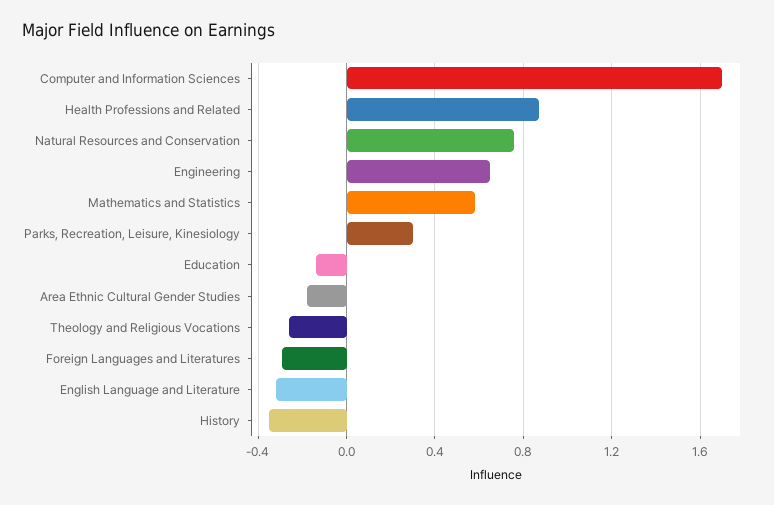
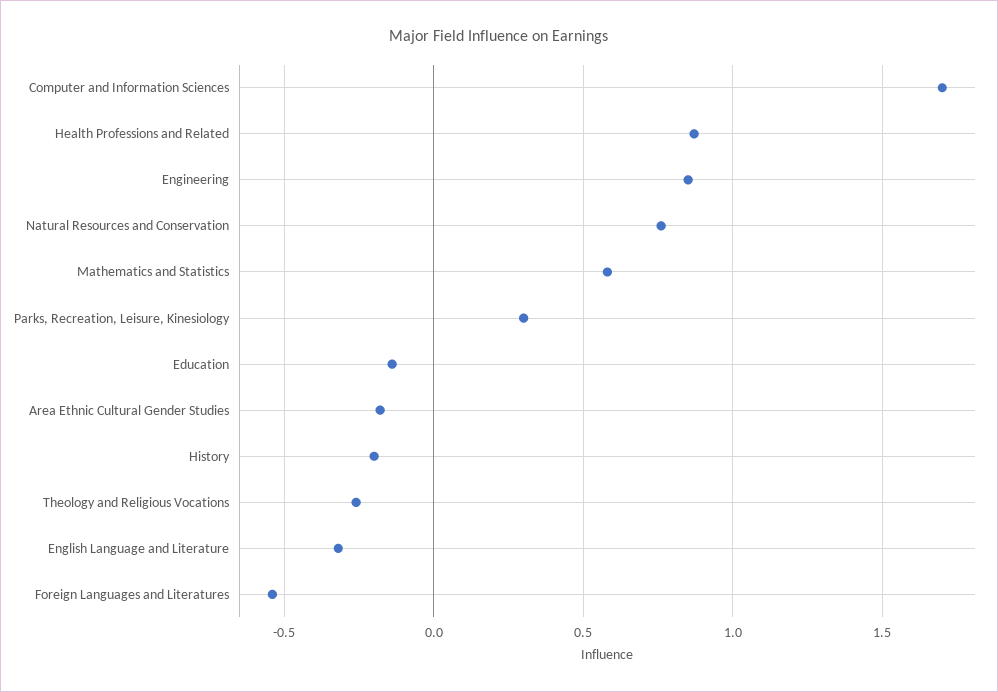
Engineering: 0.65 -> 0.85
Foreign Languages and Literatures: -0.3 -> -0.55
History: -0.35 -> -0.2

